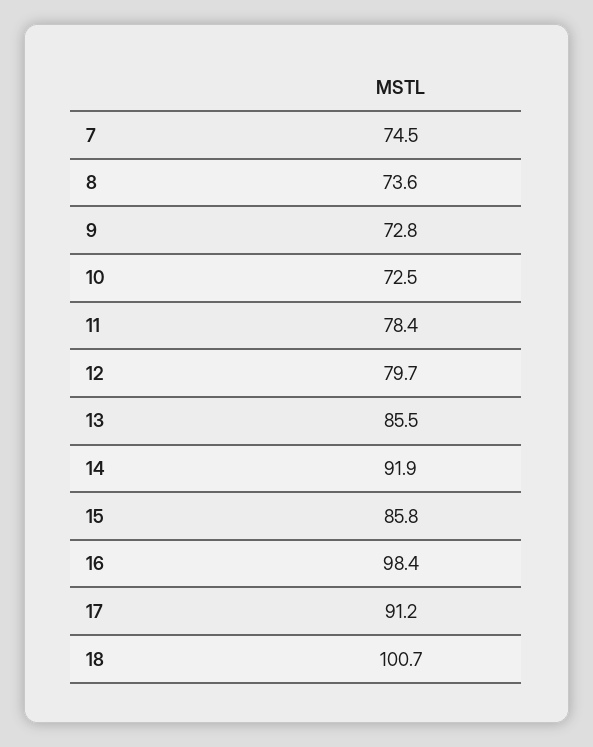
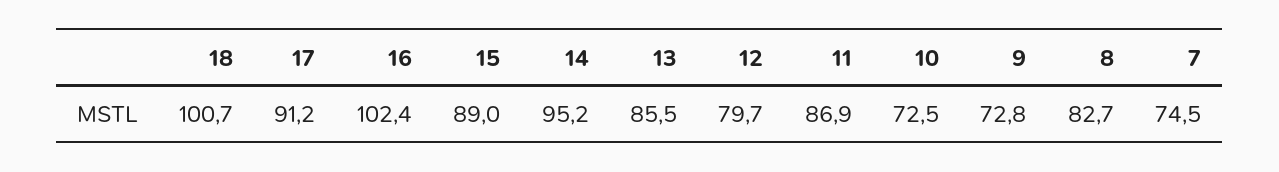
8: 73.6 -> 82.7
11: 78.4 -> 86.9
14: 91.9 -> 95.2
15: 85.8 -> 89
16: 98.4 -> 102.4

